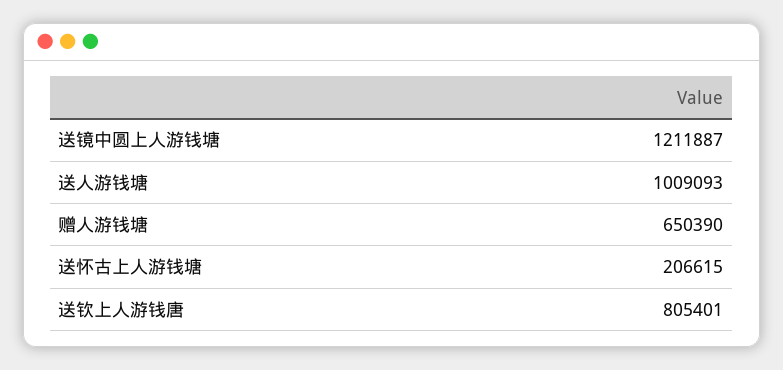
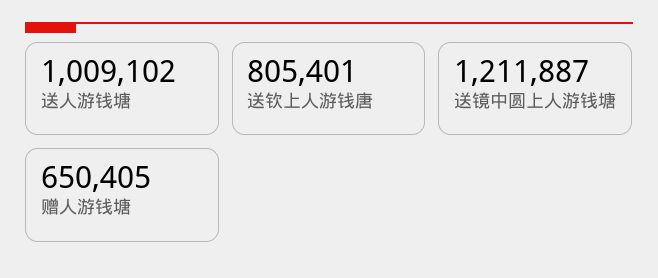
送人游钱塘: 1009093 -> 1009102
赠人游钱塘: 650390 -> 650405
送怀古上人游钱塘: 206615 -> none

